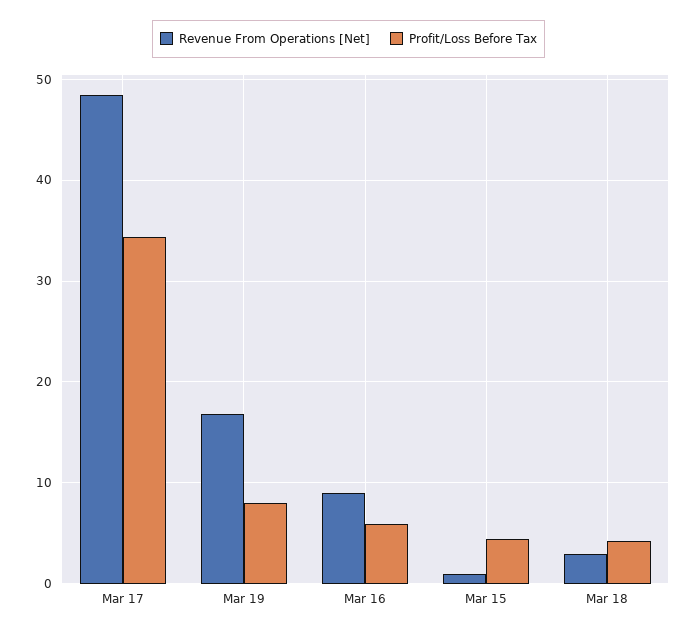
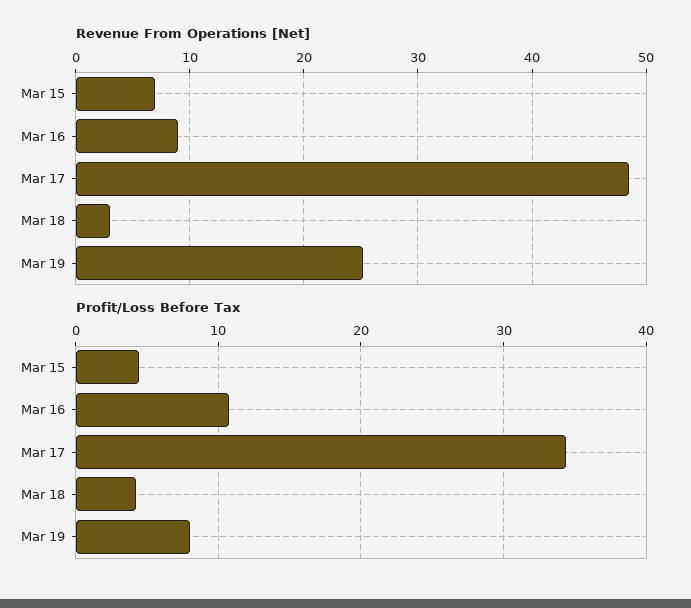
Revenue From Operations [Net], Mar 19: 17 -> 25
Profit/Loss Before Tax, Mar 16: 6 -> 11
Revenue From Operations [Net], Mar 15: 1 -> 7

